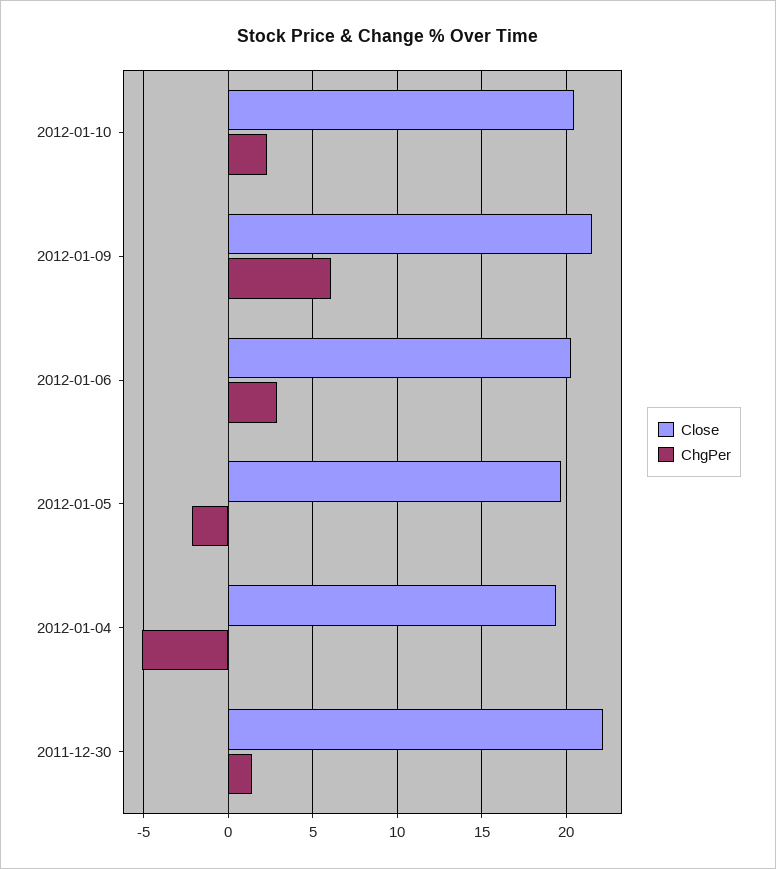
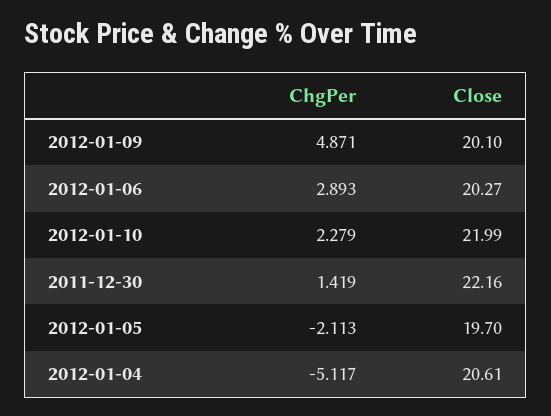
Close, 2012-01-10: 20.5 -> 21.99
Close, 2012-01-09: 21.5 -> 20.1
ChgPer, 2012-01-09: 6 -> 4.871
Close, 2012-01-04: 19.5 -> 20.61

